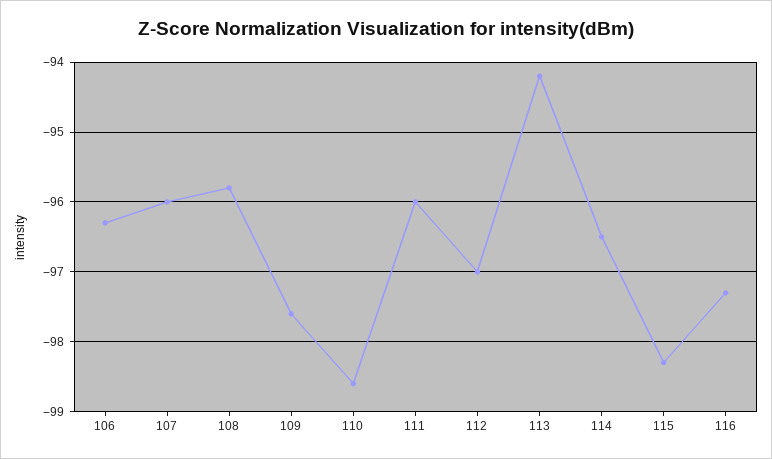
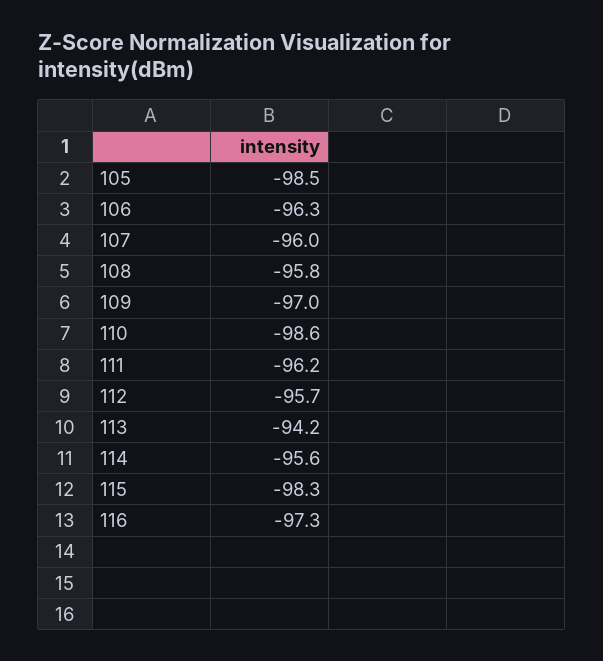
109: -97.6 -> -97
111: -96 -> -96.2
112: -97 -> -95.7
114: -96.5 -> -95.6
105: none -> -98.5

